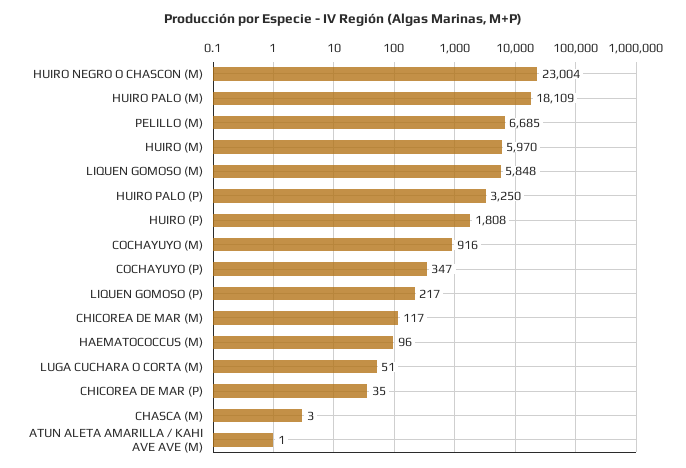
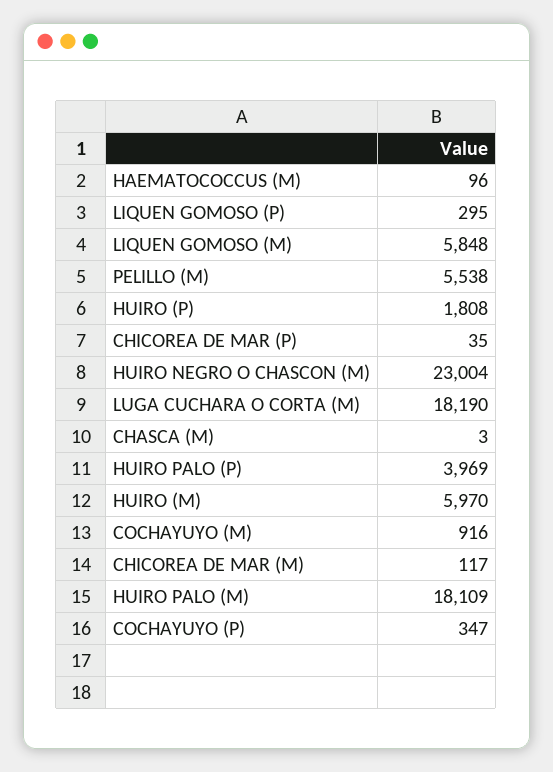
PELILLO (M): 6685 -> 5538
HUIRO PALO (P): 3250 -> 3969
LIQUEN GOMOSO (P): 217 -> 295
LUGA CUCHARA O CORTA (M): 51 -> 18190
ATUN ALETA AMARILLA / KAHI AVE AVE (M): 1 -> none

